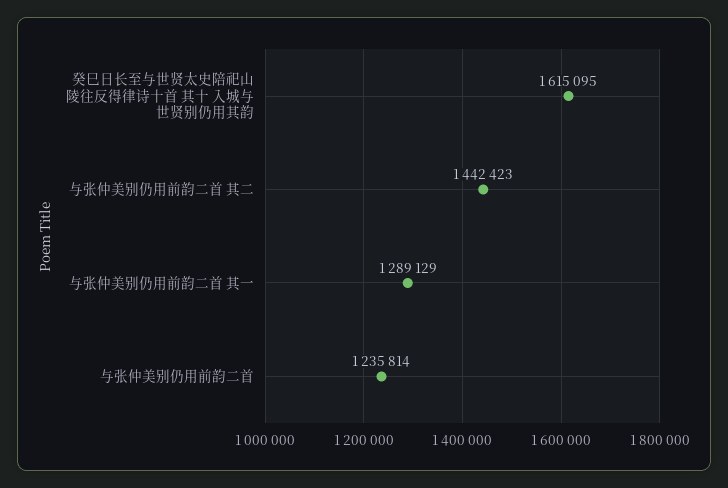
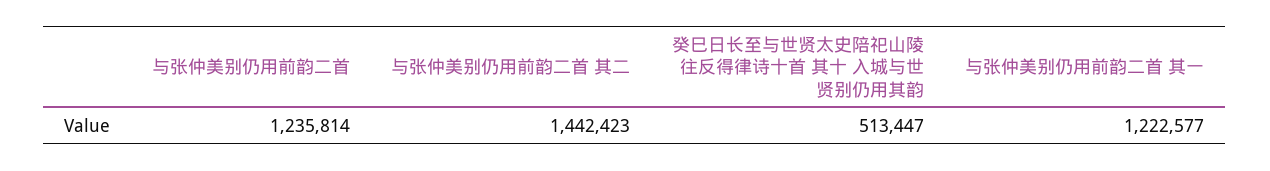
癸巳日长至与世贤太史陪祀山陵往反得律诗十首 其十 入城与世贤别仍用其韵: 1615095 -> 513447
与张仲美别仍用前韵二首 其一: 1289129 -> 1222577

